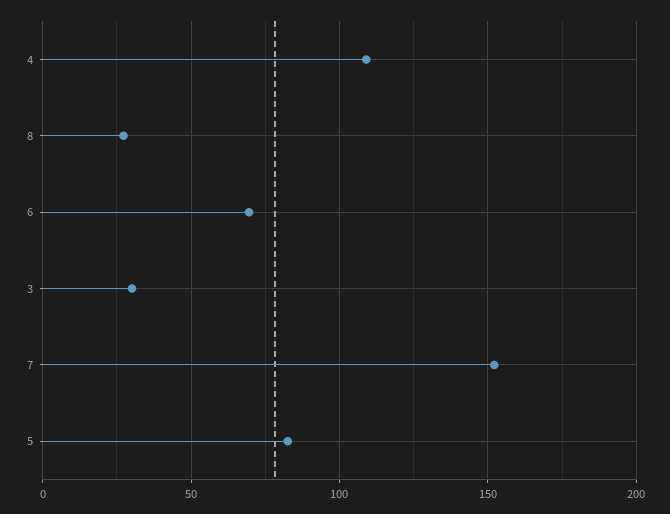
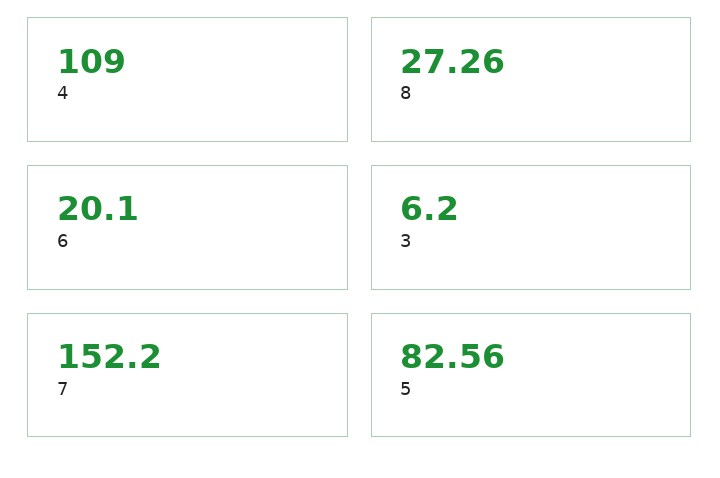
6: 70 -> 20.1
3: 30 -> 6.2

